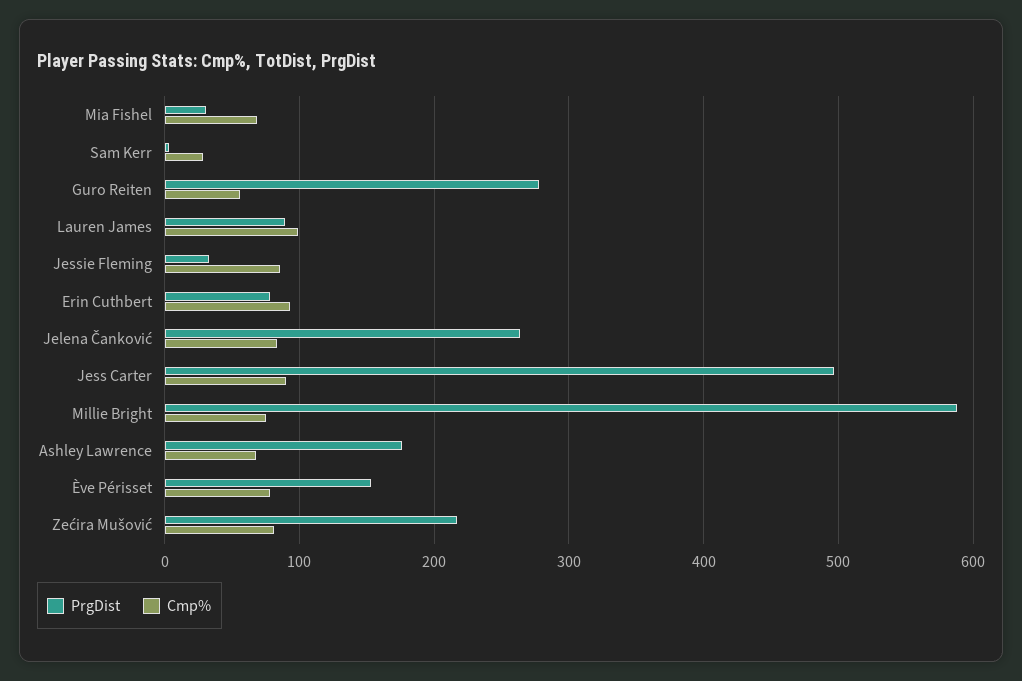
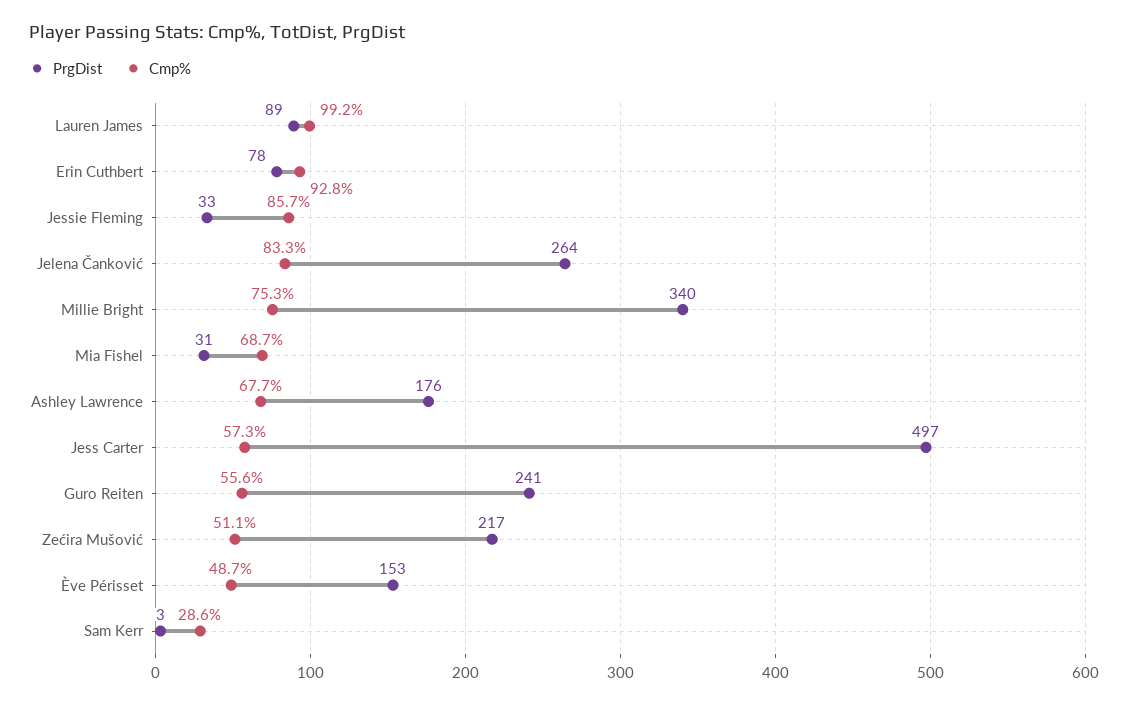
PrgDist, Guro Reiten: 280 -> 241
Cmp%, Jess Carter: 90 -> 57.3
PrgDist, Millie Bright: 590 -> 340
Cmp%, Ève Périsset: 80 -> 48.7
Cmp%, Zećira Mušović: 80 -> 51.1

